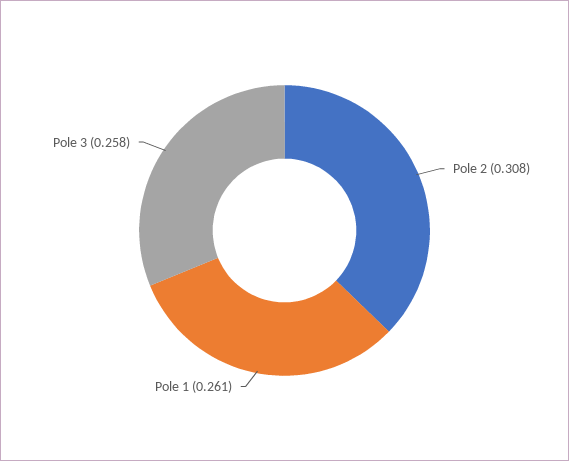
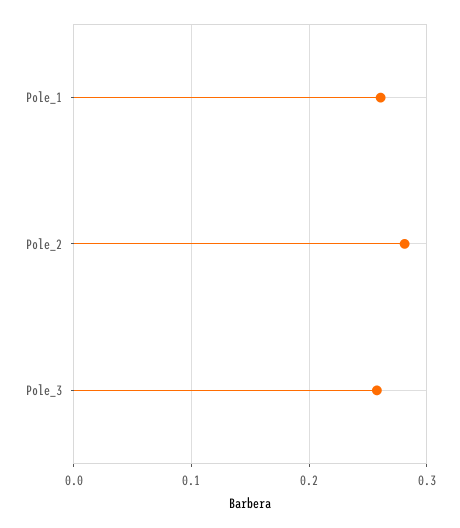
Pole 2: 0.308 -> 0.28

